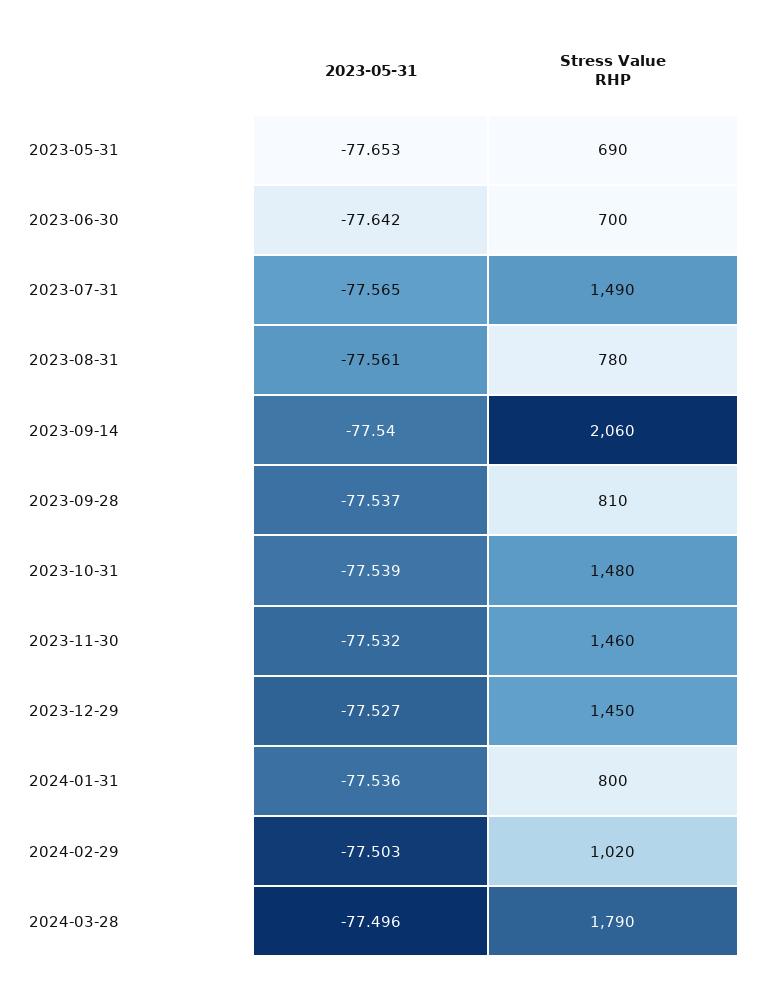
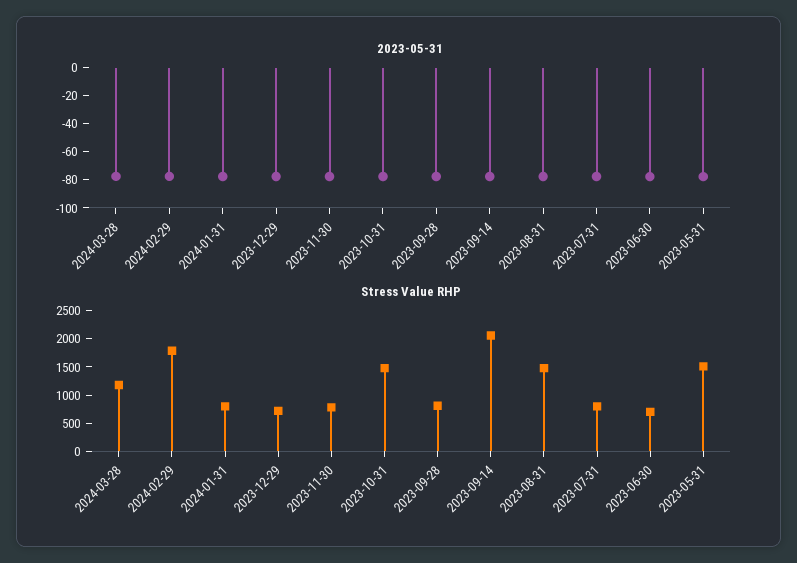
Stress Value RHP, 2023-05-31: 690 -> 1500
Stress Value RHP, 2023-07-31: 1490 -> 750
Stress Value RHP, 2023-08-31: 780 -> 1500
Stress Value RHP, 2023-11-30: 1460 -> 750
Stress Value RHP, 2023-12-29: 1450 -> 750
Stress Value RHP, 2024-02-29: 1020 -> 1750
Stress Value RHP, 2024-03-28: 1790 -> 1250

